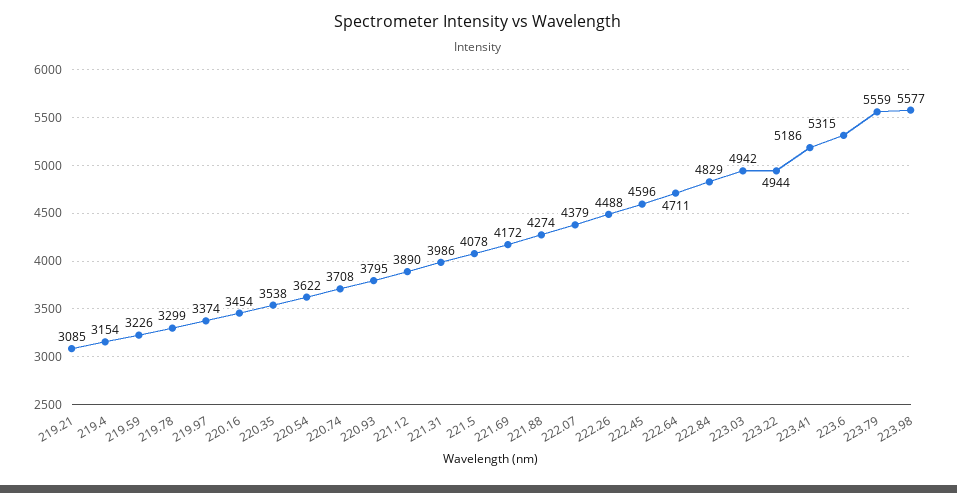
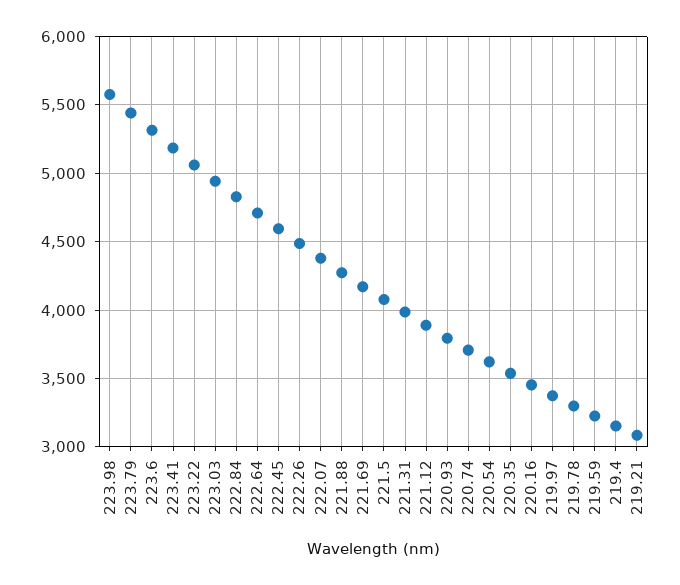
223.22: 4944 -> 5050
223.79: 5559 -> 5450

